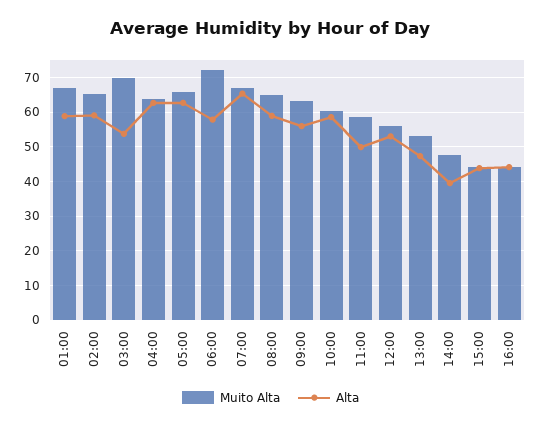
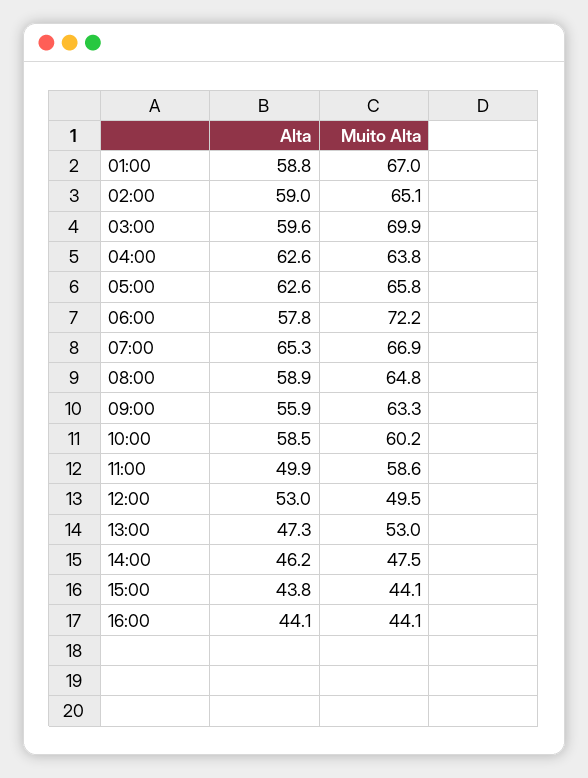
Alta, 03:00: 54 -> 59.6
Muito Alta, 12:00: 56 -> 49.5
Alta, 14:00: 40 -> 46.2

